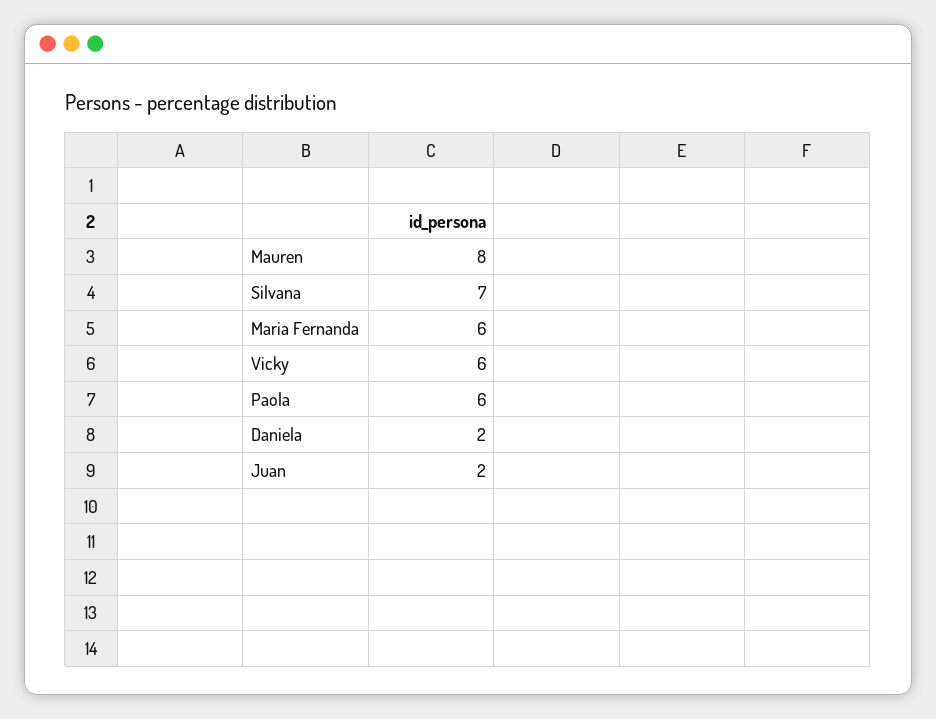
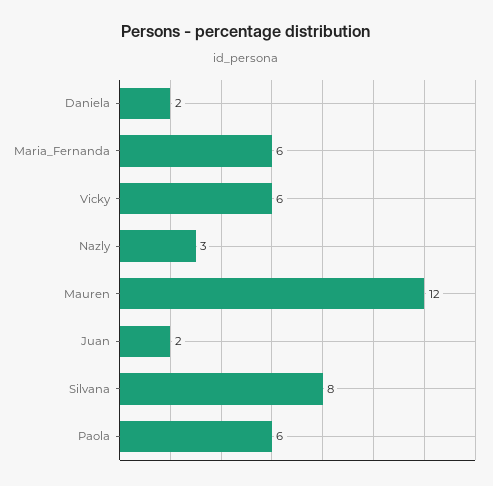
Mauren: 8 -> 12
Silvana: 7 -> 8
Nazly: none -> 3

